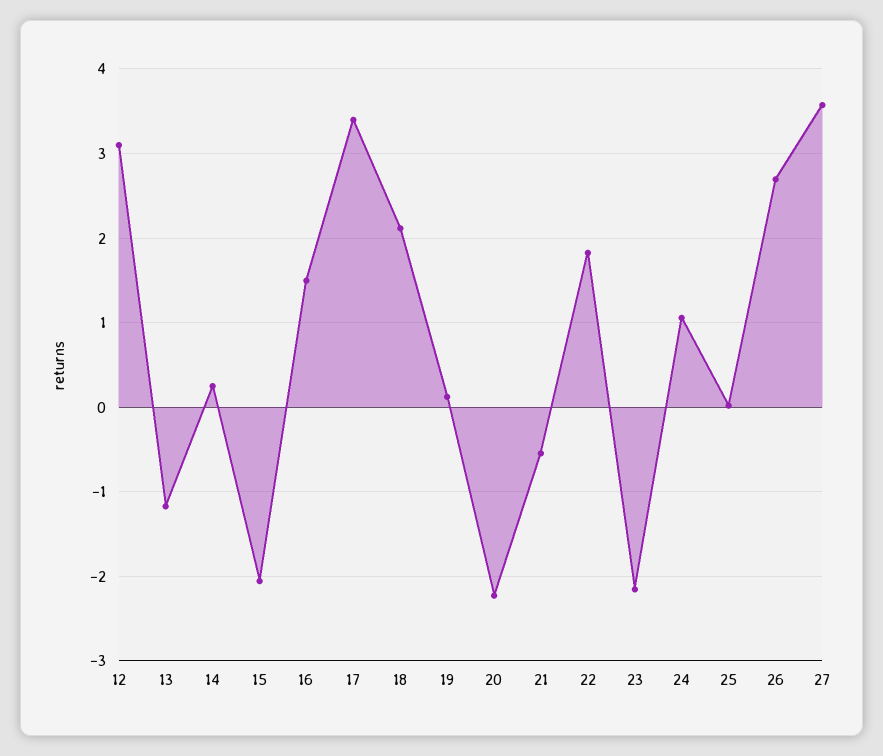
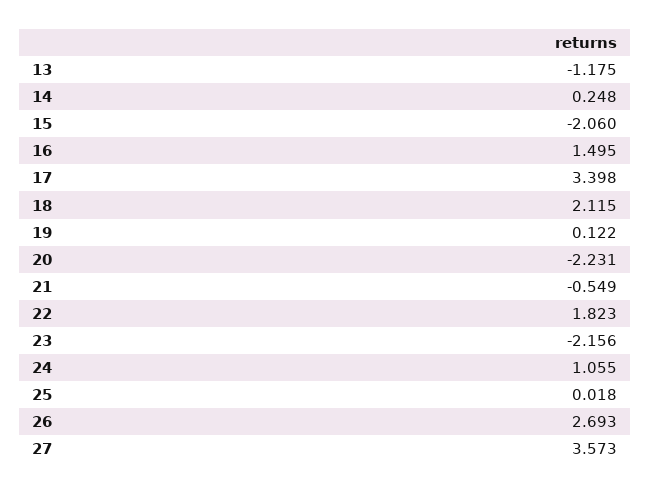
12: 3.1 -> none

